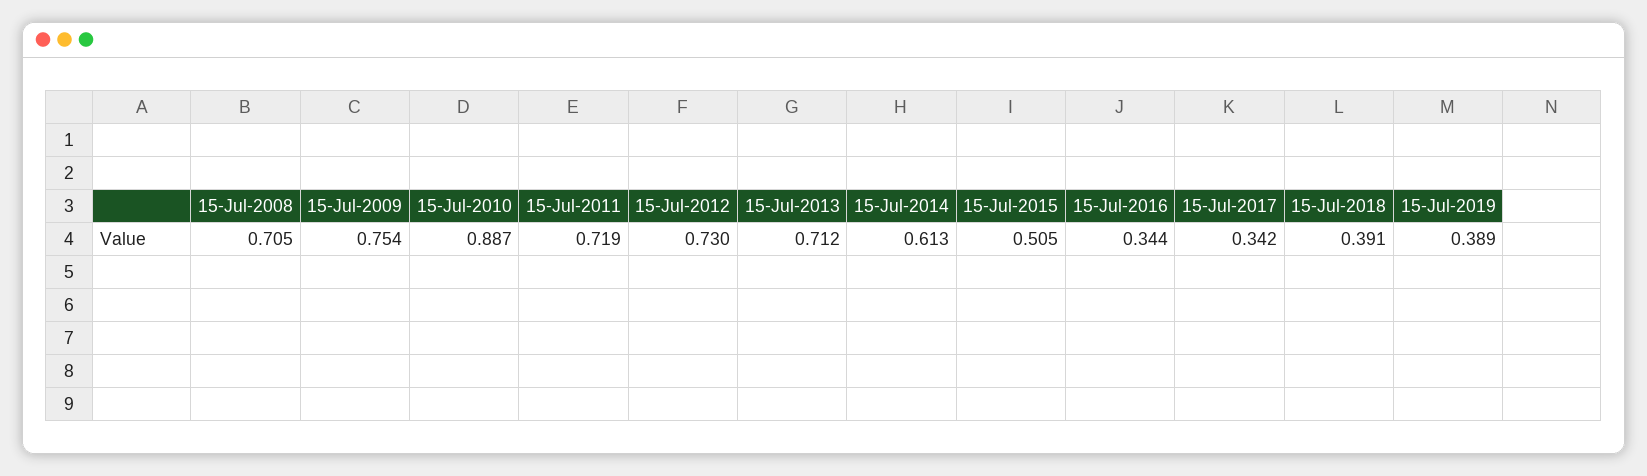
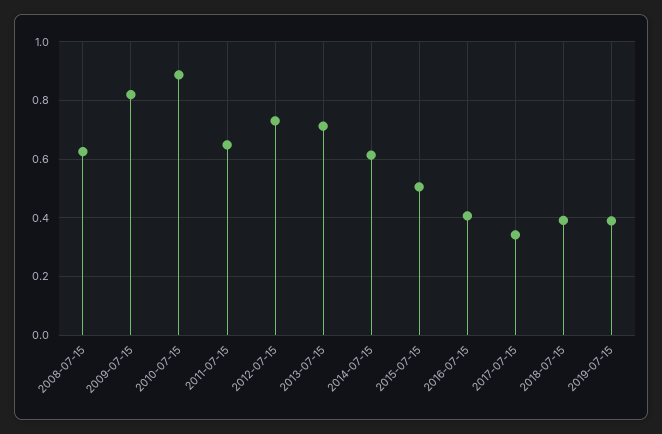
15-Jul-2008: 0.705 -> 0.625
15-Jul-2009: 0.754 -> 0.825
15-Jul-2011: 0.719 -> 0.65
15-Jul-2016: 0.344 -> 0.4

